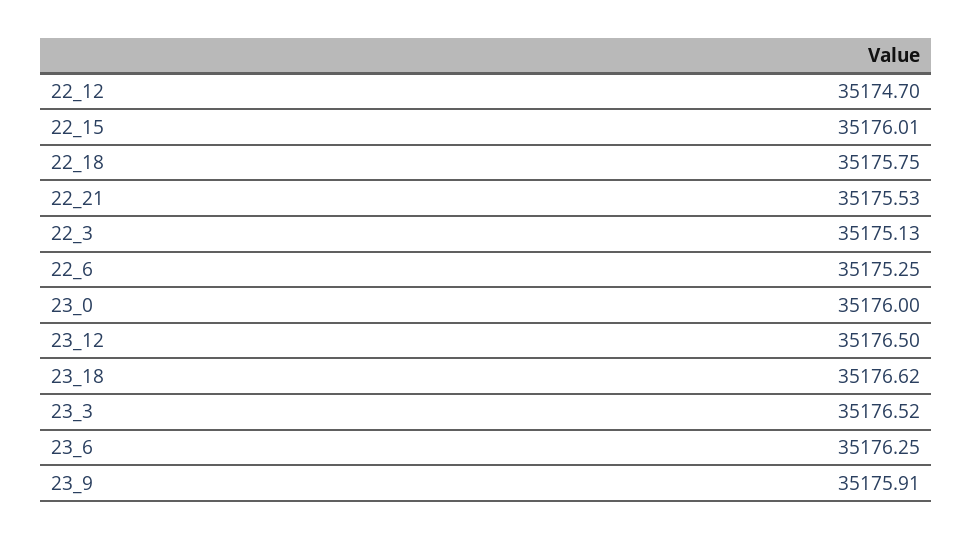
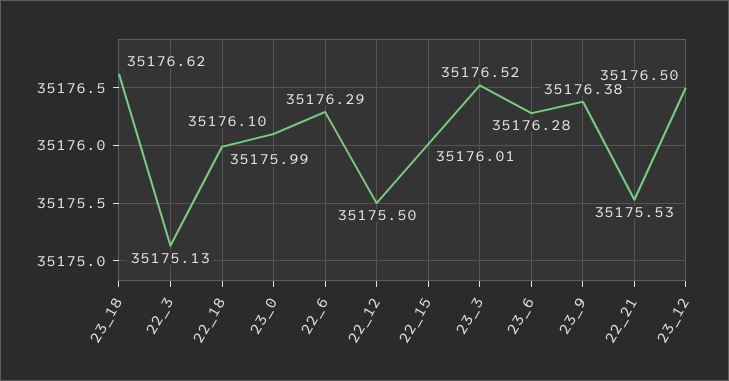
22_12: 35174.7 -> 35175.5
22_18: 35175.75 -> 35175.99
22_6: 35175.25 -> 35176.29
23_0: 35176 -> 35176.1
23_6: 35176.25 -> 35176.28
23_9: 35175.91 -> 35176.38

